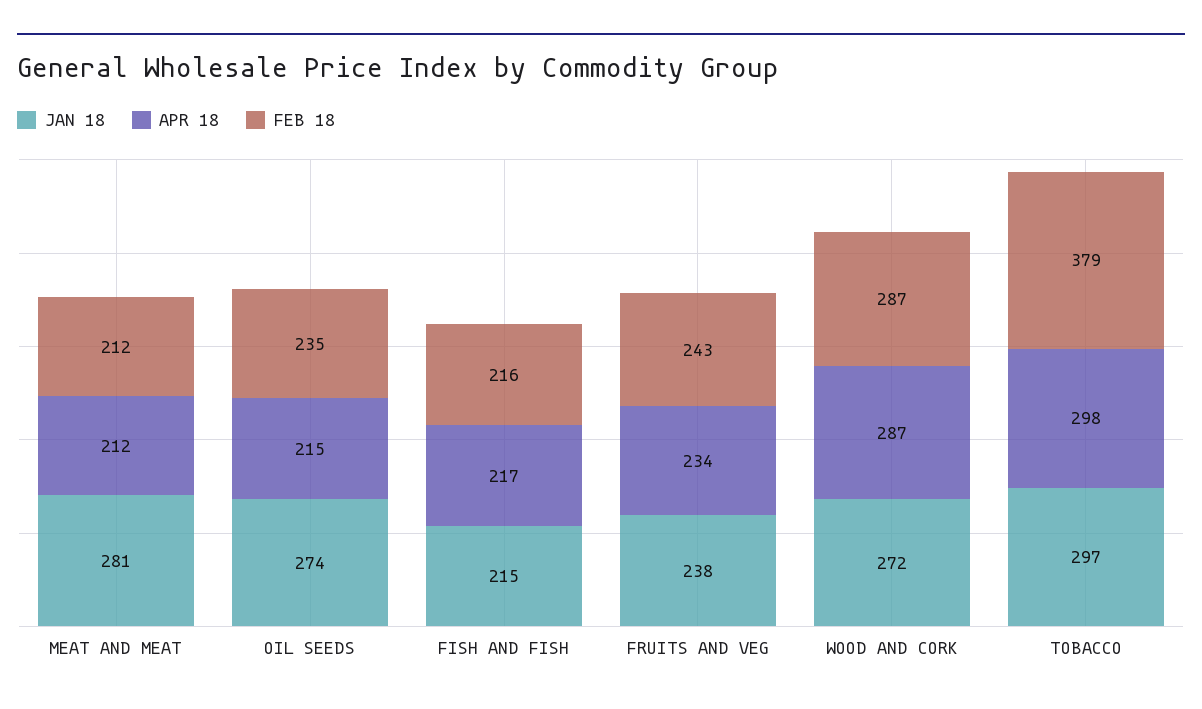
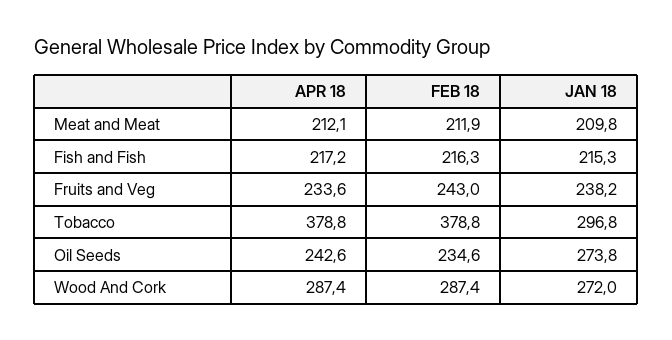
JAN 18, MEAT AND MEAT: 281 -> 209.8
APR 18, OIL SEEDS: 215 -> 242.6
APR 18, TOBACCO: 298 -> 378.8

